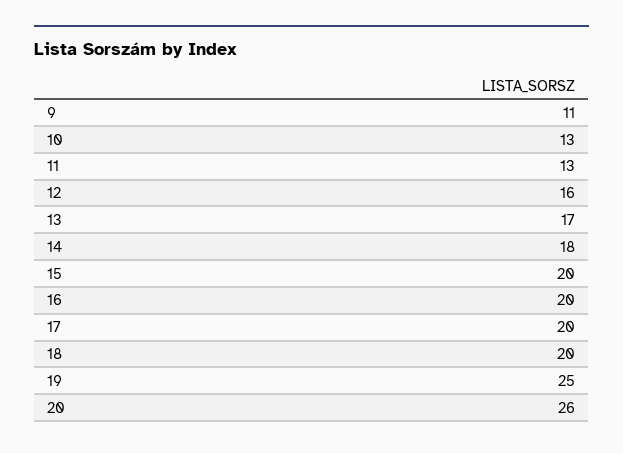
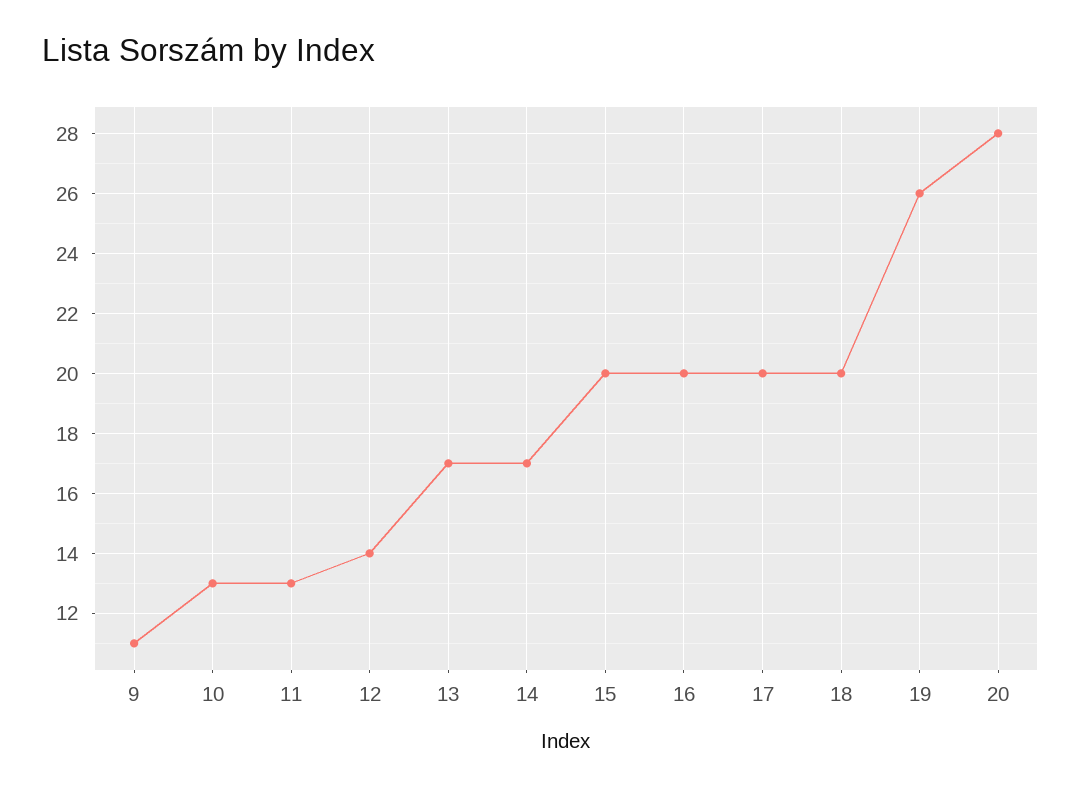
12: 16 -> 14
14: 18 -> 17
19: 25 -> 26
20: 26 -> 28

